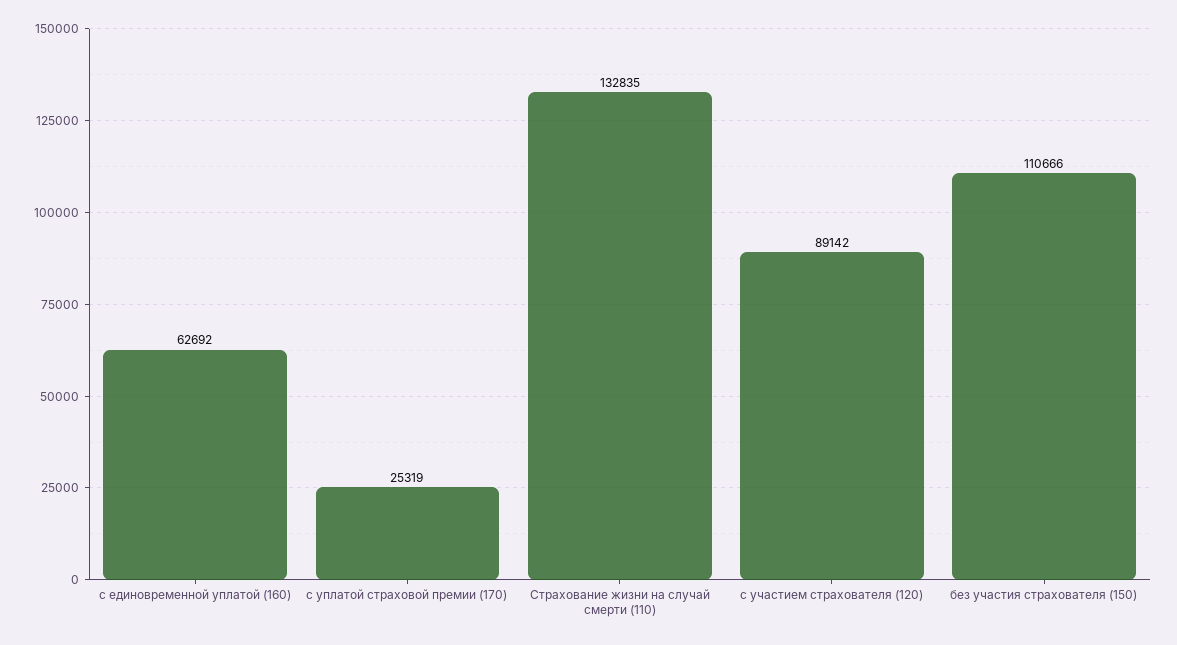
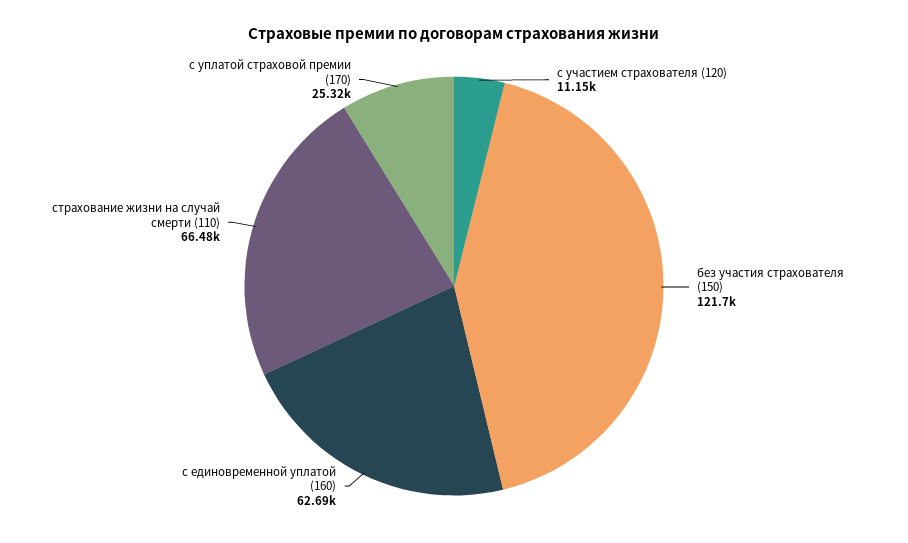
Страхование жизни на случай смерти (110): 132835 -> 66480
с участием страхователя (120): 89142 -> 11150
без участия страхователя (150): 110666 -> 121700

